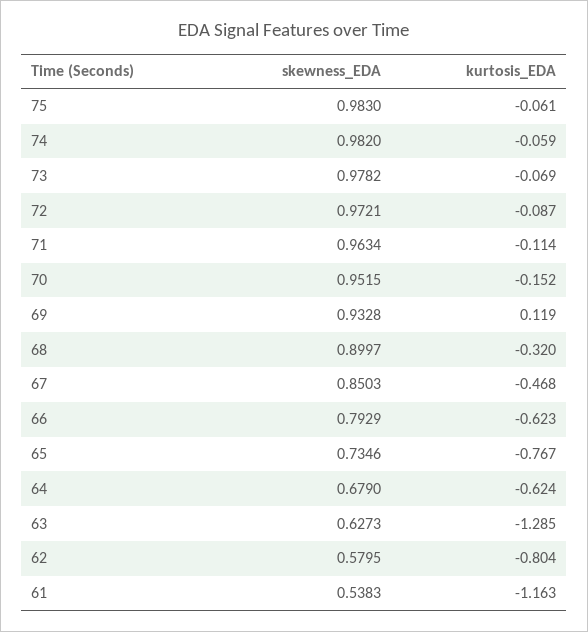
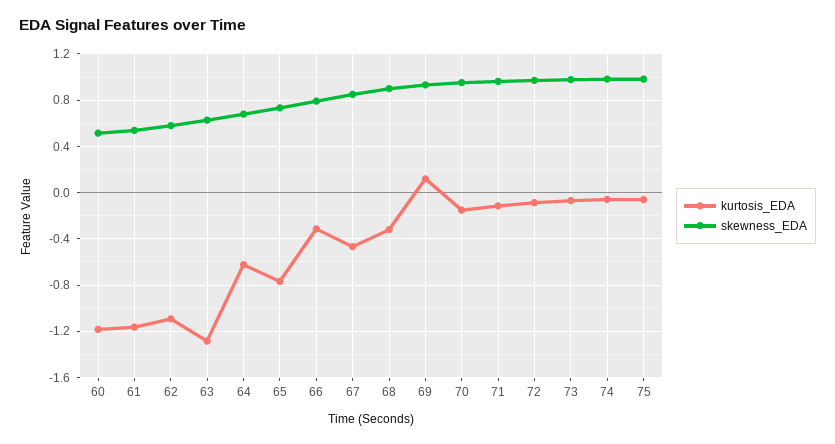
kurtosis_EDA, 66: -0.623 -> -0.3
kurtosis_EDA, 62: -0.804 -> -1.1
kurtosis_EDA, 60: none -> -1.2
skewness_EDA, 60: none -> 0.5

